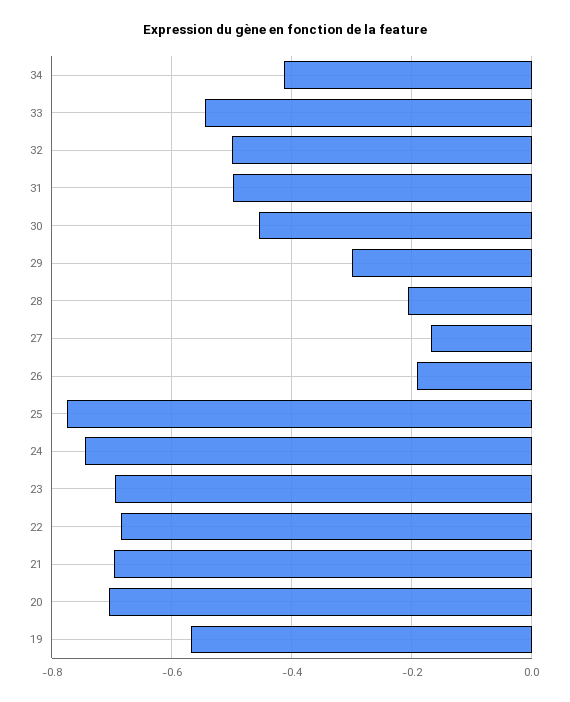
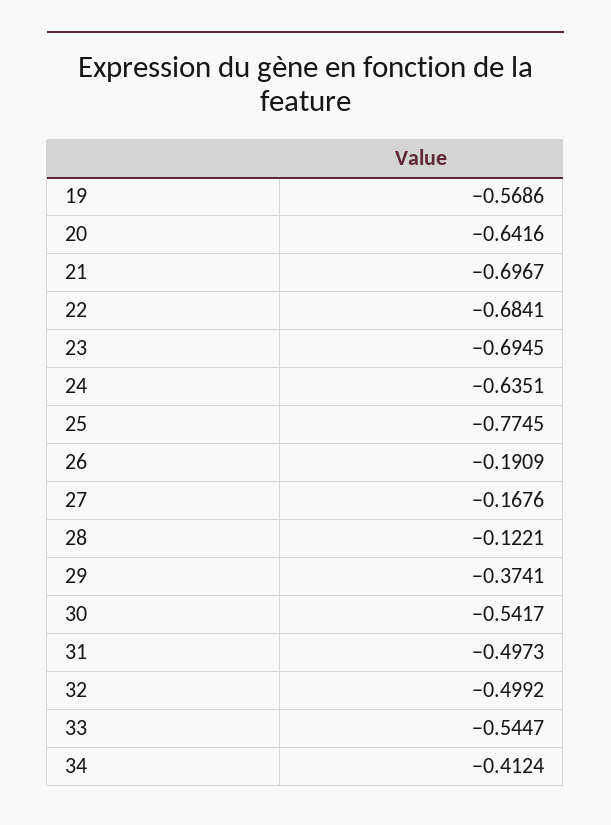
30: -0.46 -> -0.5417
29: -0.3 -> -0.3741
28: -0.2 -> -0.1221
24: -0.74 -> -0.6351
20: -0.7 -> -0.6416

